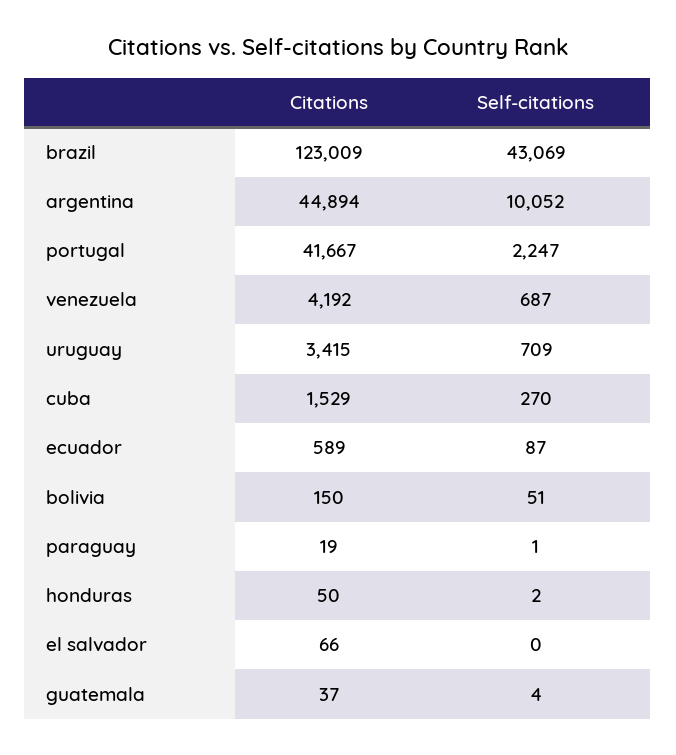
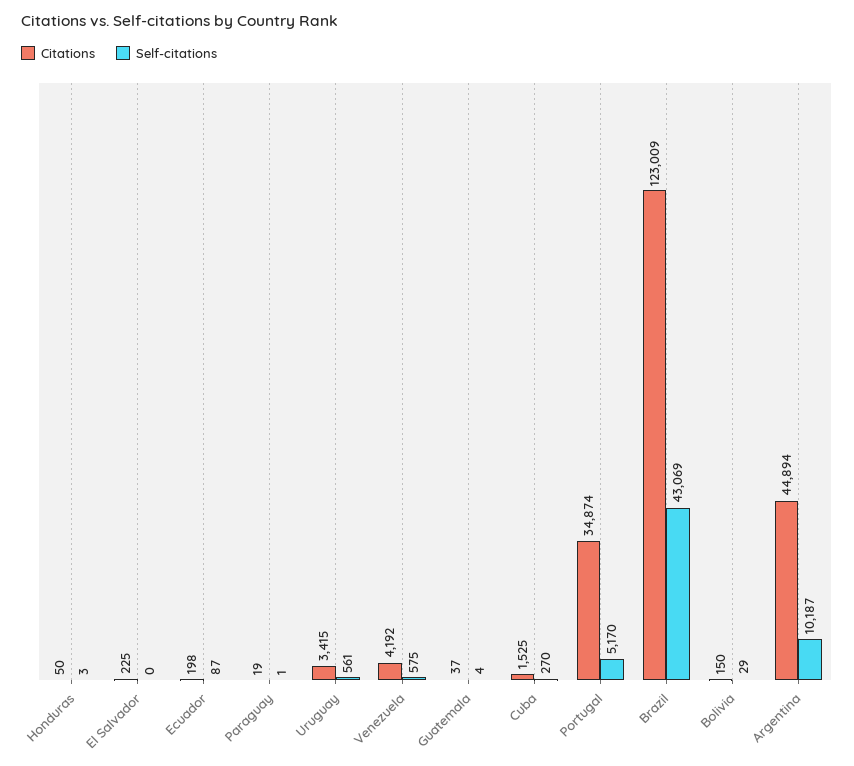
Self-citations, argentina: 10052 -> 10187
Citations, portugal: 41667 -> 34874
Self-citations, portugal: 2247 -> 5170
Self-citations, venezuela: 687 -> 575
Self-citations, uruguay: 709 -> 561
Citations, cuba: 1529 -> 1525
Citations, ecuador: 589 -> 198
Self-citations, bolivia: 51 -> 29
Self-citations, honduras: 2 -> 3
Citations, el salvador: 66 -> 225

